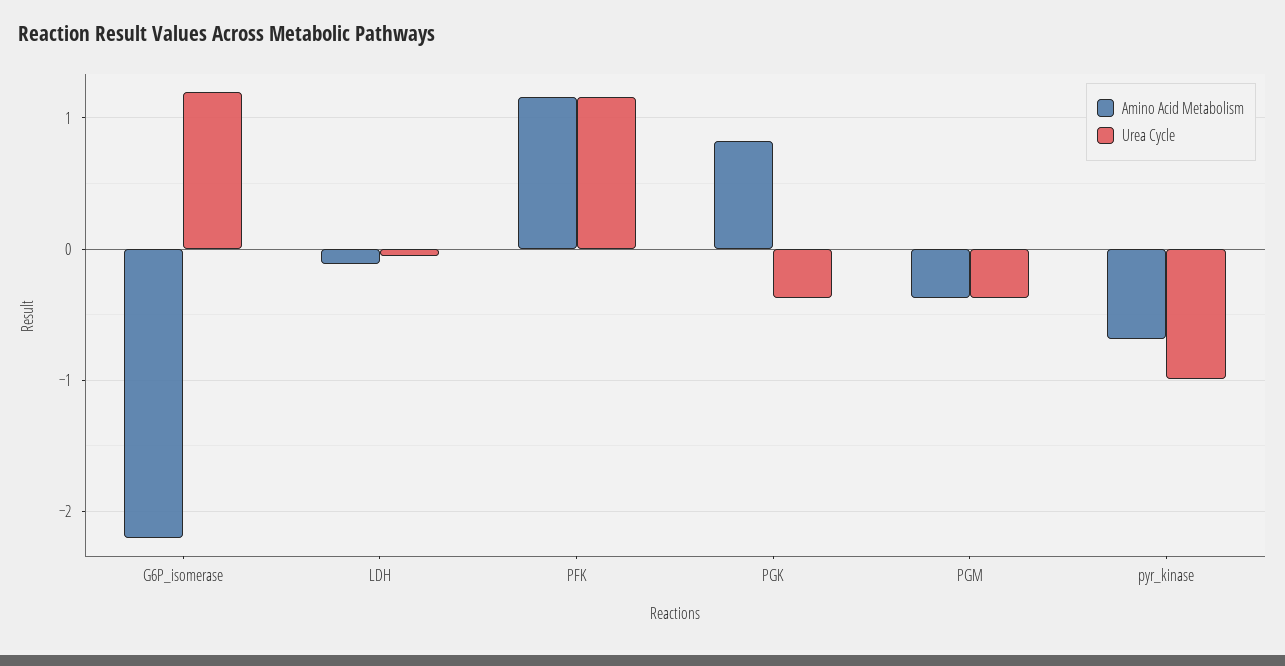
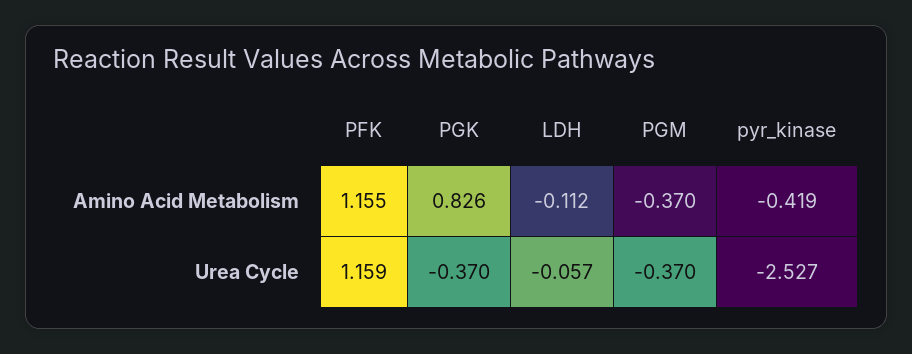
Amino Acid Metabolism, G6P_isomerase: -2.2 -> none
Urea Cycle, G6P_isomerase: 1.2 -> none
Amino Acid Metabolism, pyr_kinase: -0.7 -> -0.419
Urea Cycle, pyr_kinase: -1 -> -2.527

